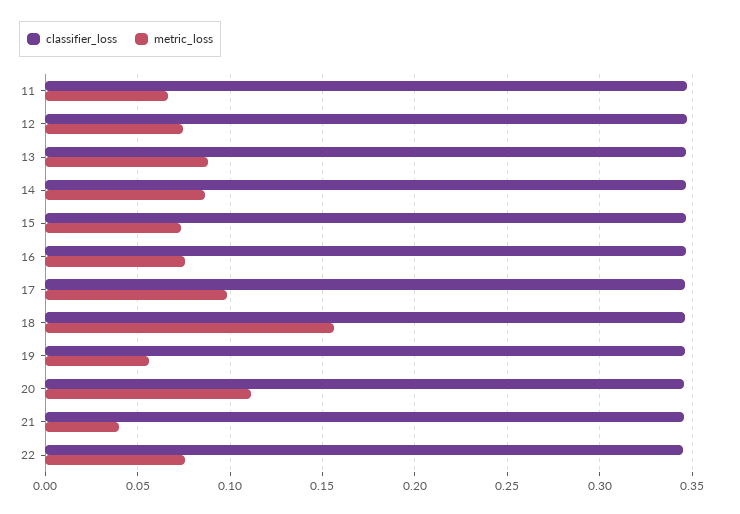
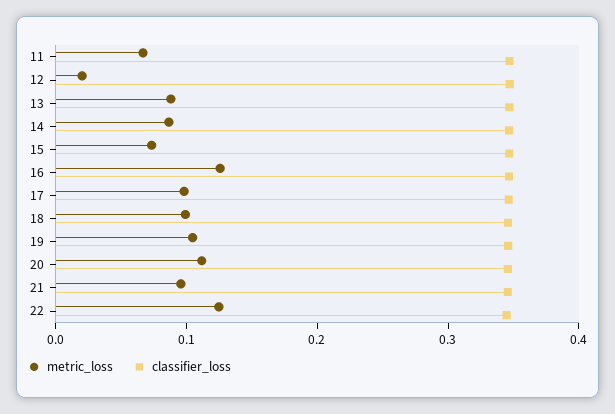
metric_loss, 12: 0.075 -> 0.02
metric_loss, 16: 0.075 -> 0.12
metric_loss, 18: 0.155 -> 0.1
metric_loss, 19: 0.055 -> 0.1
metric_loss, 21: 0.04 -> 0.1
metric_loss, 22: 0.075 -> 0.12

